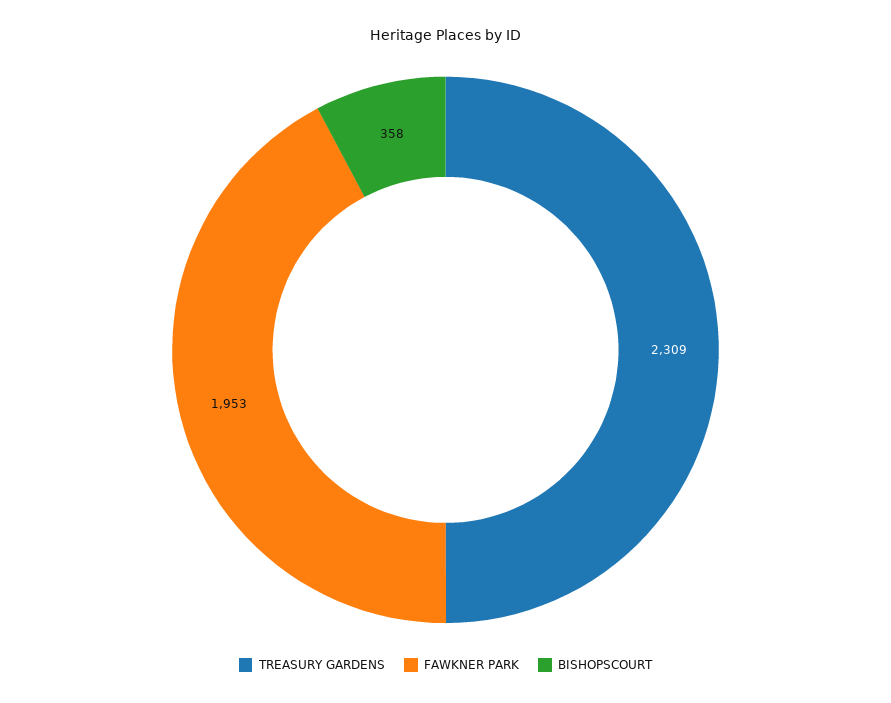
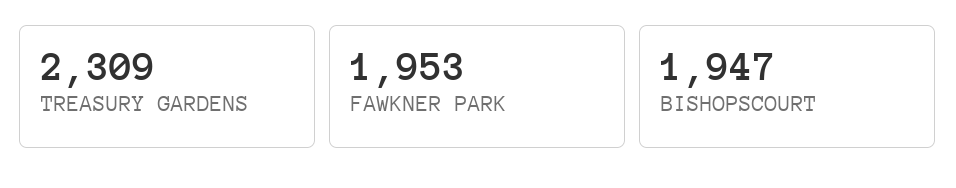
BISHOPSCOURT: 358 -> 1947

